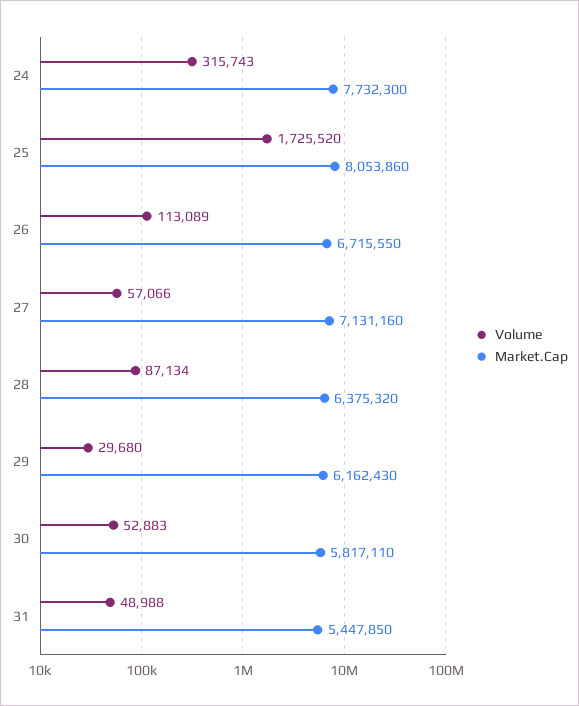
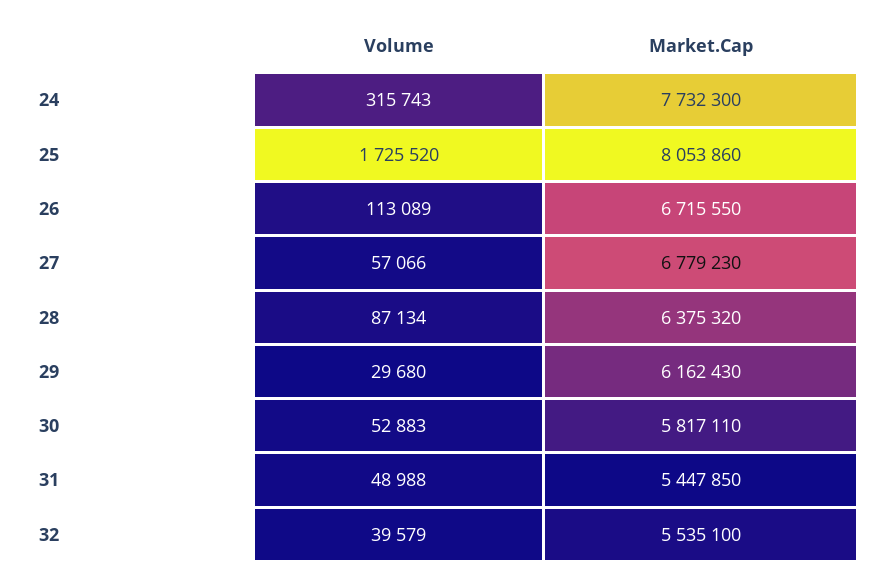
Market.Cap, 27: 7131160 -> 6779230
Volume, 32: none -> 39579
Market.Cap, 32: none -> 5535100

